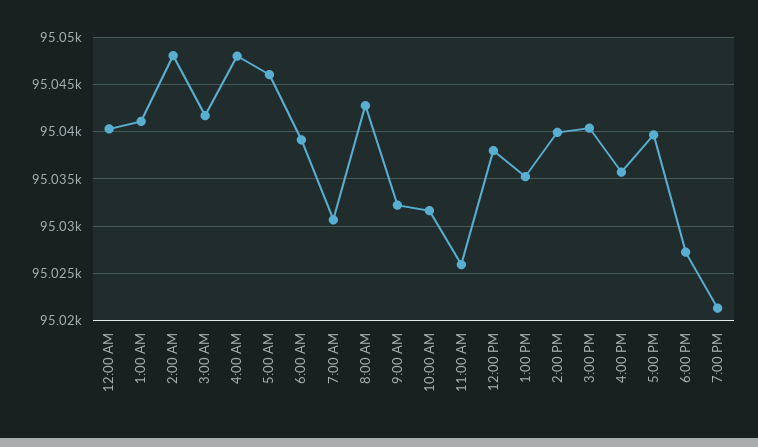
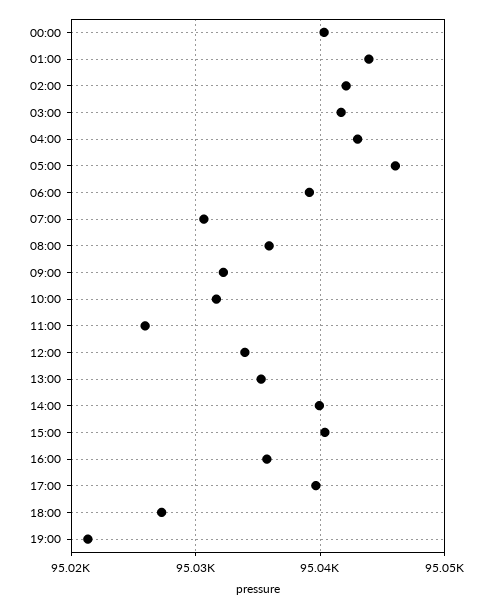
1:00 AM: 95041 -> 95044
2:00 AM: 95048 -> 95042
4:00 AM: 95048 -> 95043
8:00 AM: 95043 -> 95036
12:00 PM: 95038 -> 95034

